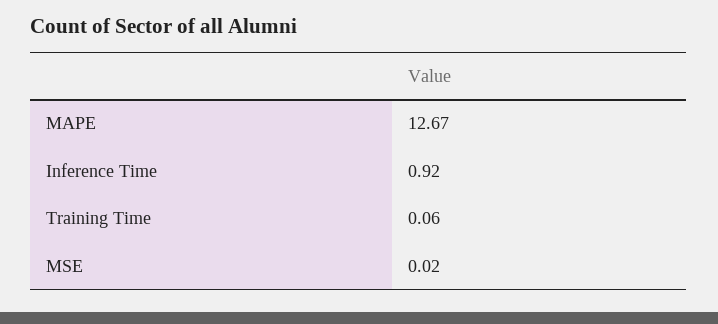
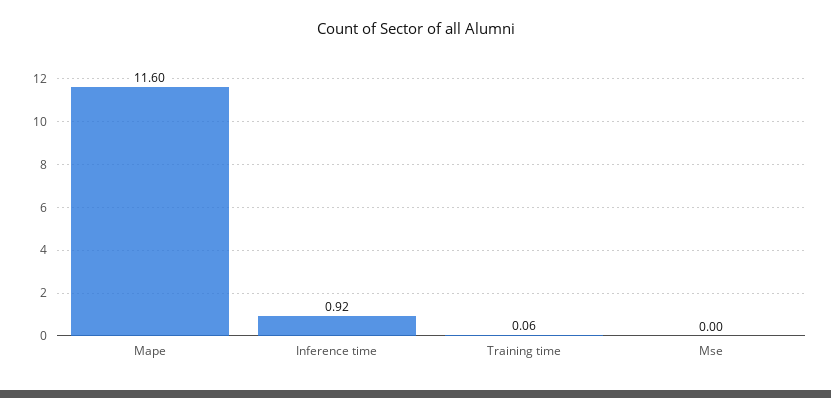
MAPE: 12.67 -> 11.6
MSE: 0.02 -> 0

